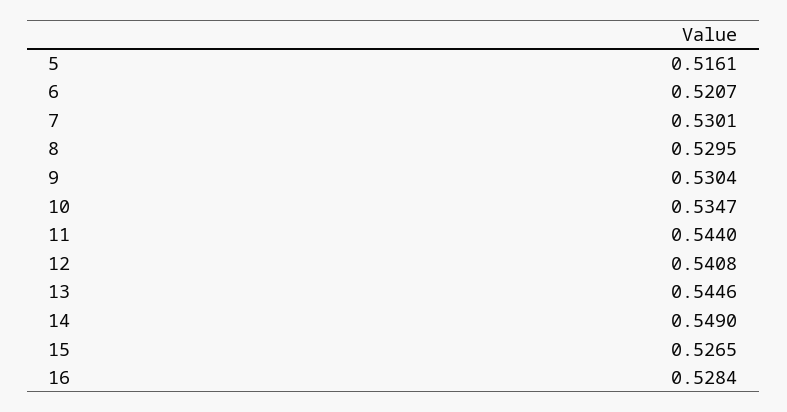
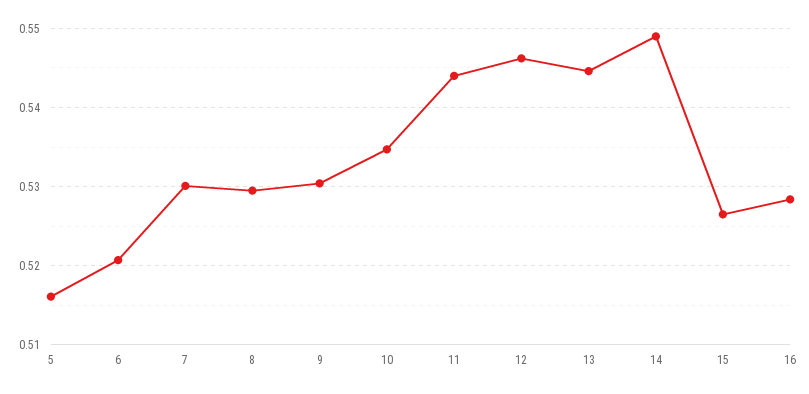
12: 0.5408 -> 0.546

